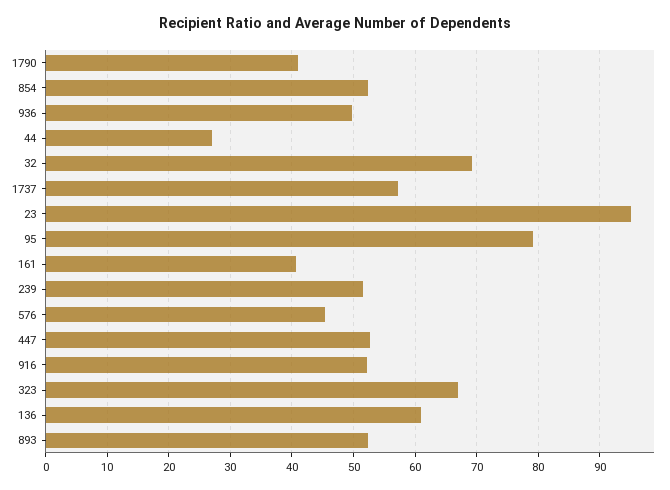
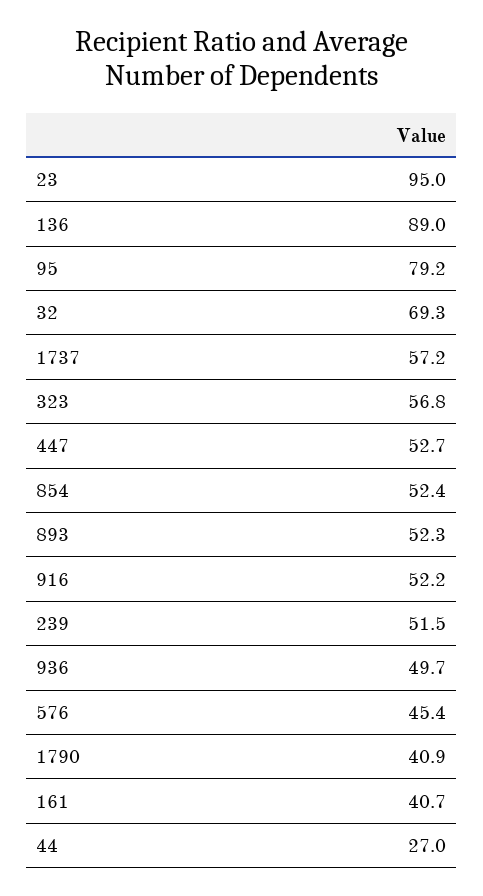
323: 67 -> 56.8
136: 61 -> 89

